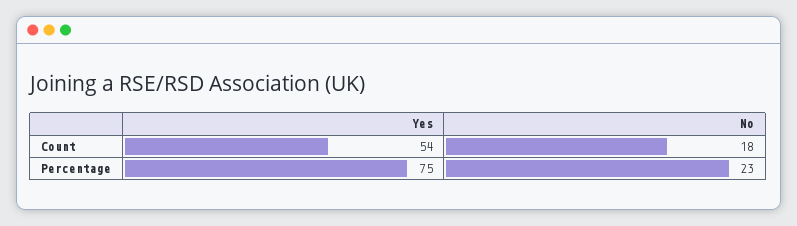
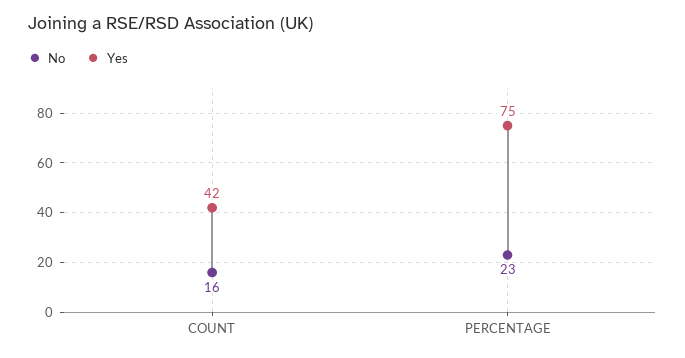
Yes, Count: 54 -> 42
No, Count: 18 -> 16

